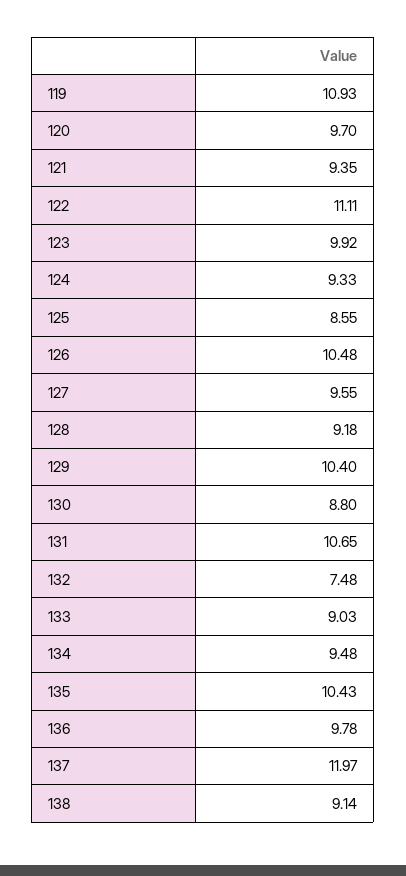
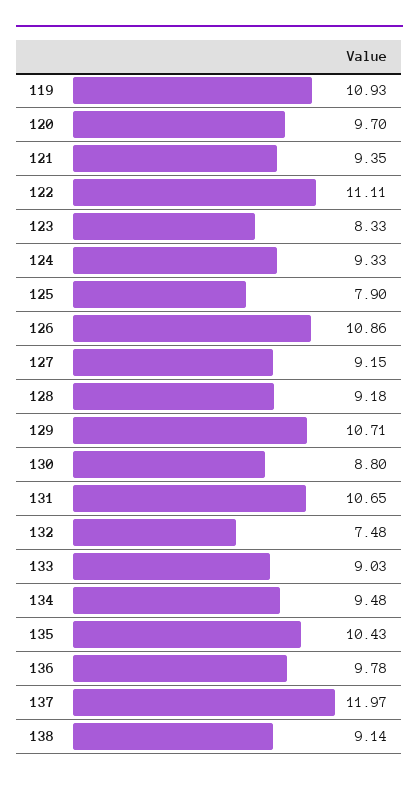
123: 9.92 -> 8.33
125: 8.55 -> 7.9
126: 10.48 -> 10.86
127: 9.55 -> 9.15
129: 10.4 -> 10.71

